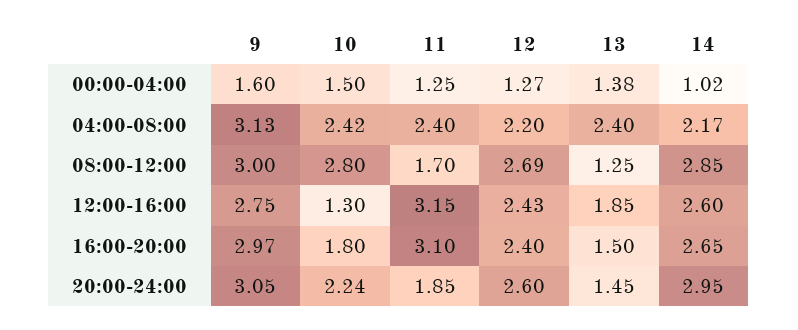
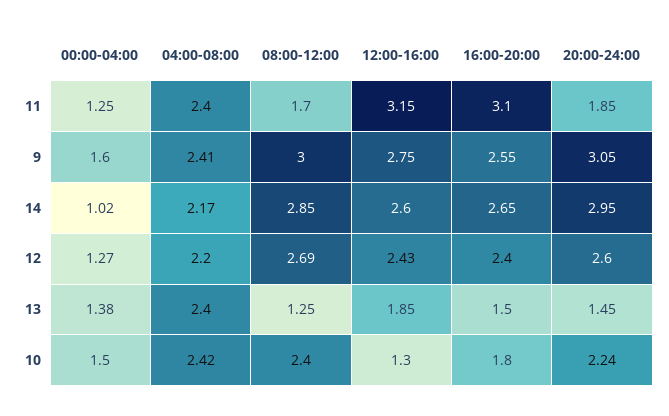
9, 04:00-08:00: 3.13 -> 2.41
10, 08:00-12:00: 2.8 -> 2.4
9, 16:00-20:00: 2.97 -> 2.55

